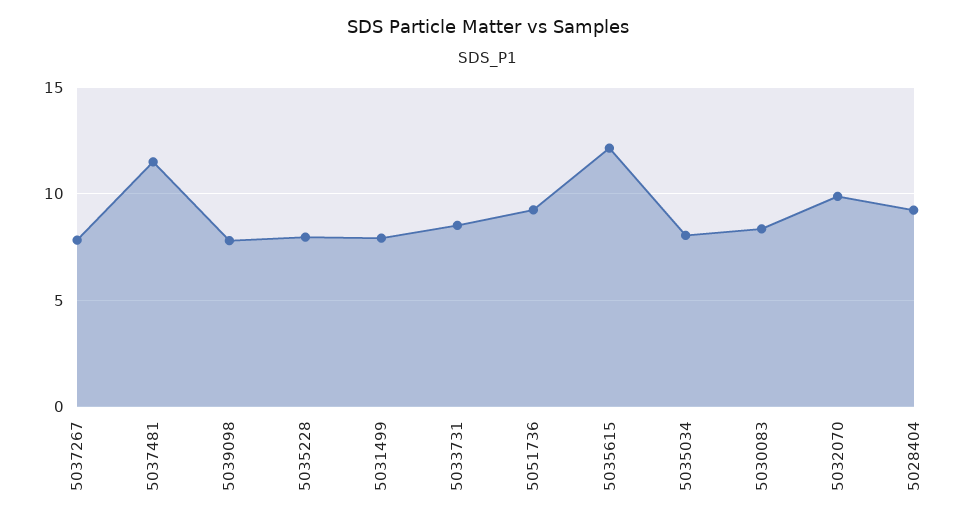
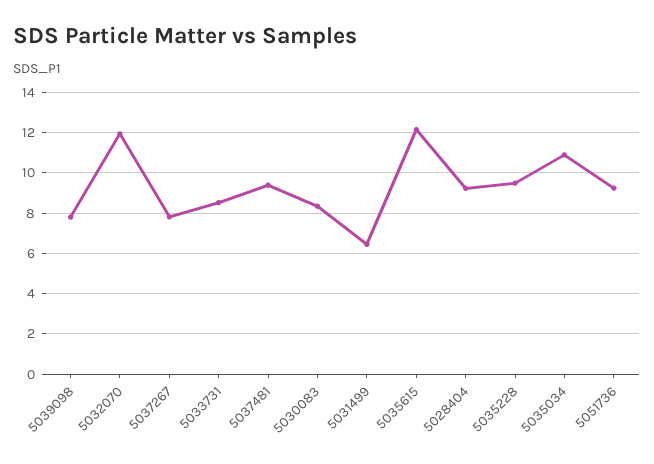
5037481: 11.5 -> 9.5
5035228: 8 -> 9.5
5031499: 8 -> 6.5
5035034: 8 -> 11
5032070: 10 -> 12

